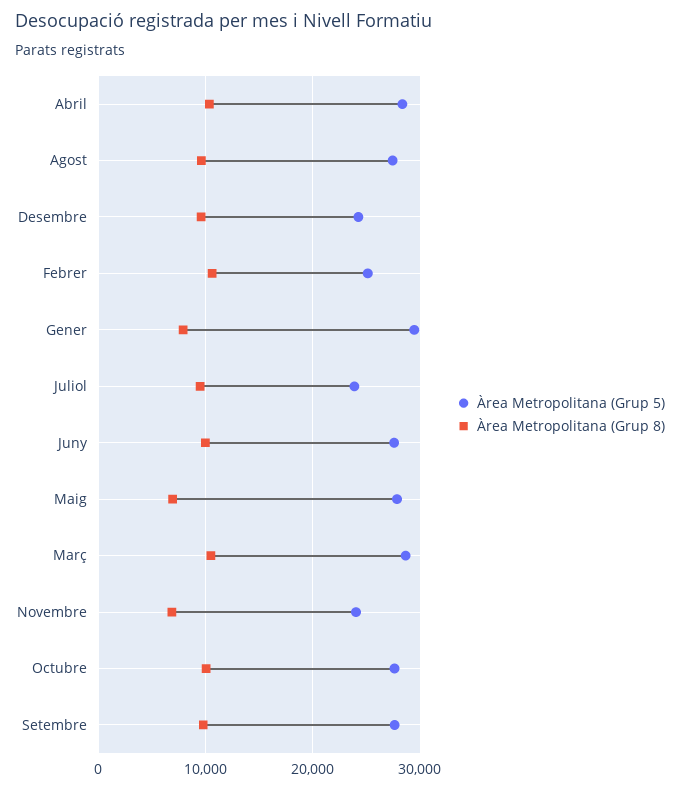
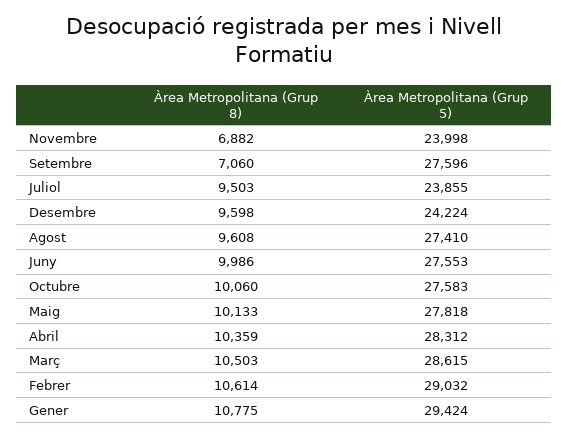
Àrea Metropolitana (Grup 5), Febrer: 25000 -> 29032
Àrea Metropolitana (Grup 8), Gener: 8000 -> 10775
Àrea Metropolitana (Grup 8), Maig: 7000 -> 10133
Àrea Metropolitana (Grup 8), Setembre: 10000 -> 7060

